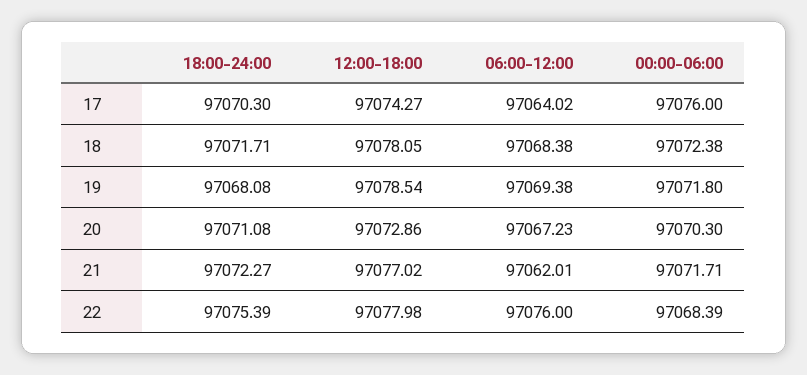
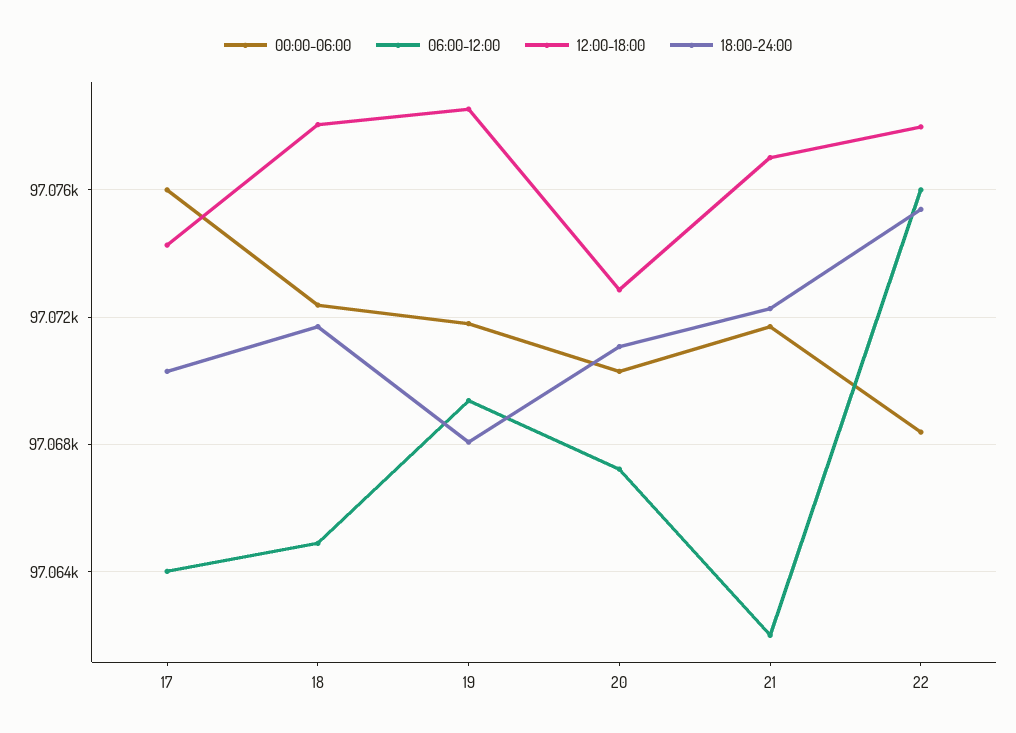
06:00-12:00, 18: 97068.38 -> 97065

